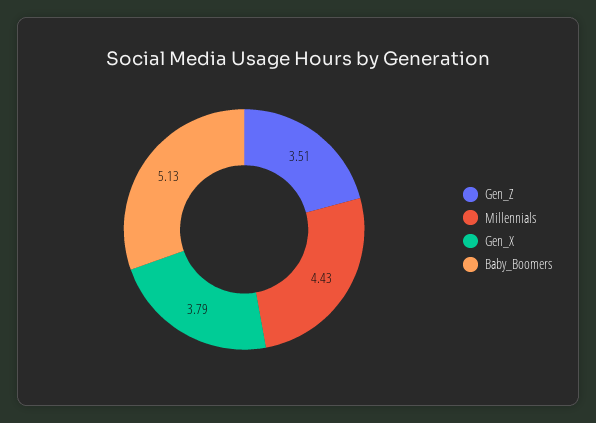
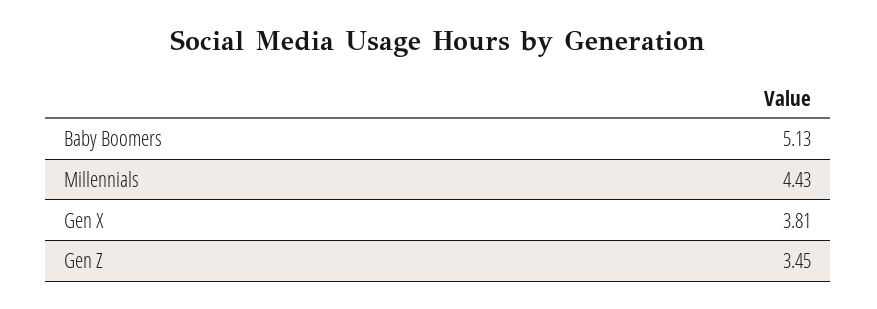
Gen_Z: 3.51 -> 3.45
Gen_X: 3.79 -> 3.81

